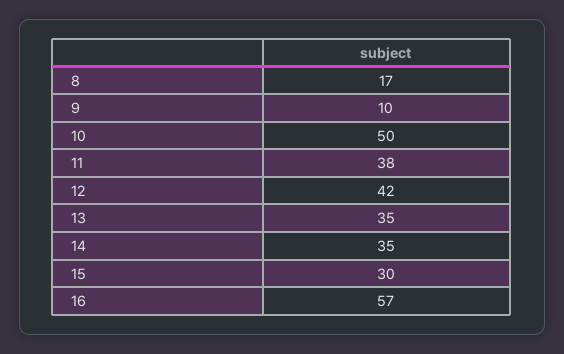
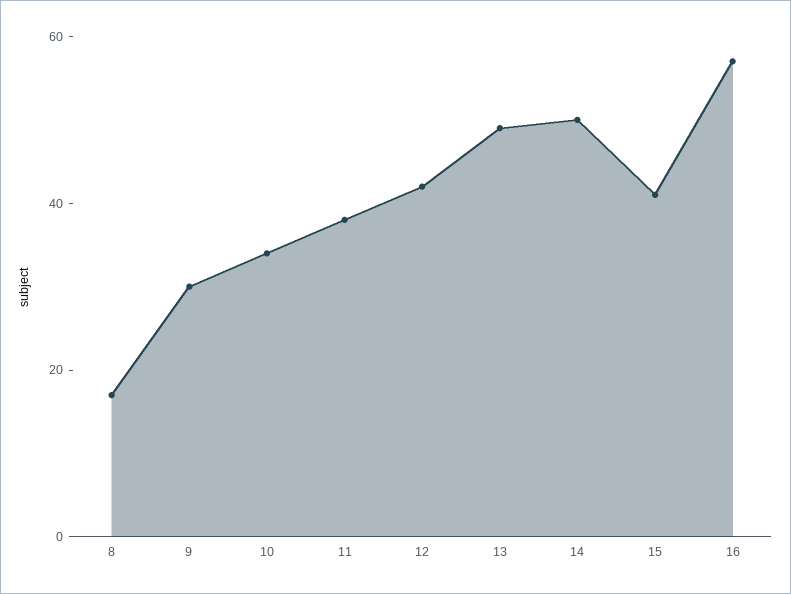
9: 10 -> 30
10: 50 -> 35
13: 35 -> 50
14: 35 -> 50
15: 30 -> 40

